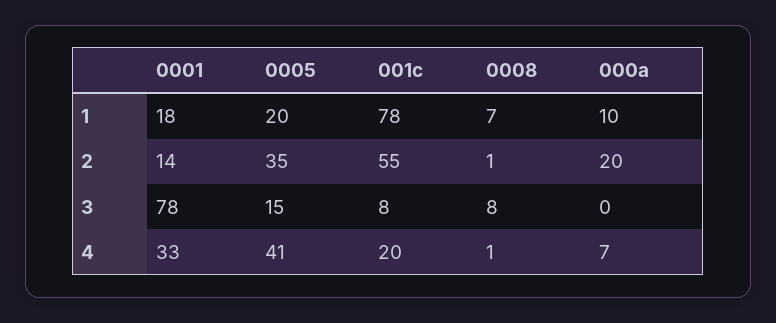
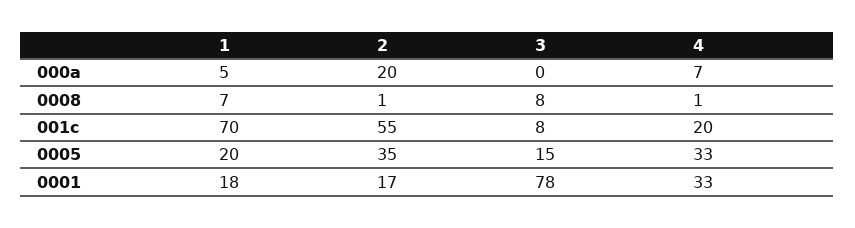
001c, 1: 78 -> 70
000a, 1: 10 -> 5
0001, 2: 14 -> 17
0005, 4: 41 -> 33

